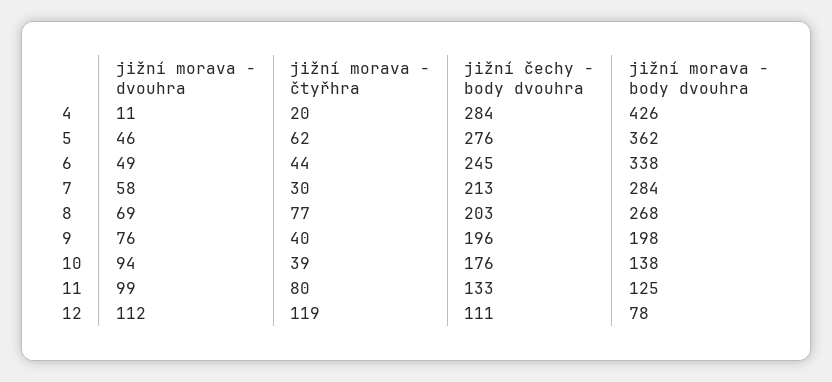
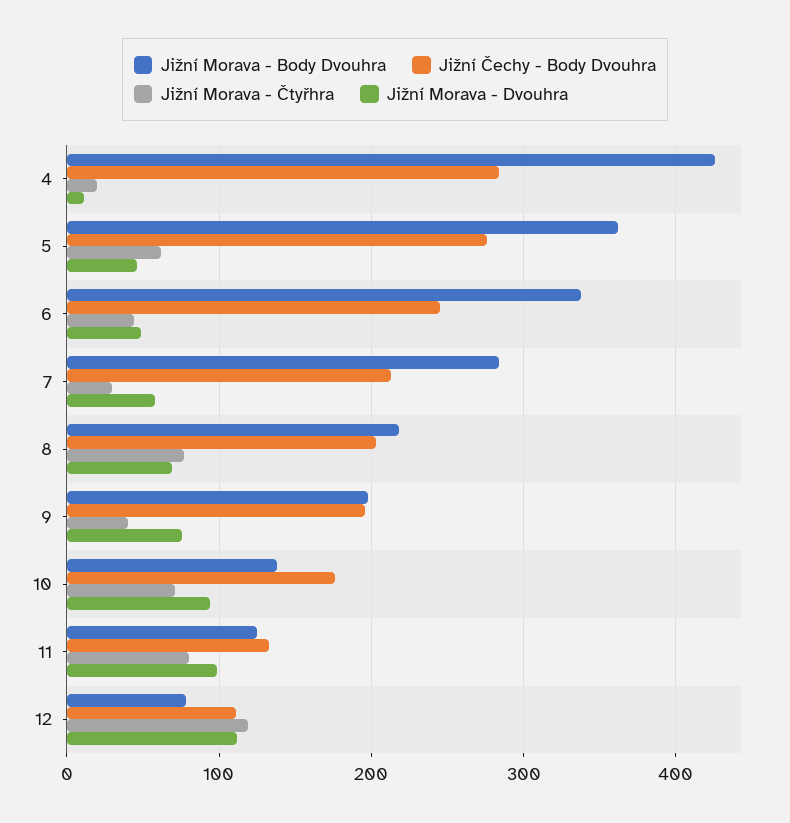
jižní morava - body dvouhra, 8: 268 -> 220
jižní morava - čtyřhra, 10: 39 -> 70

